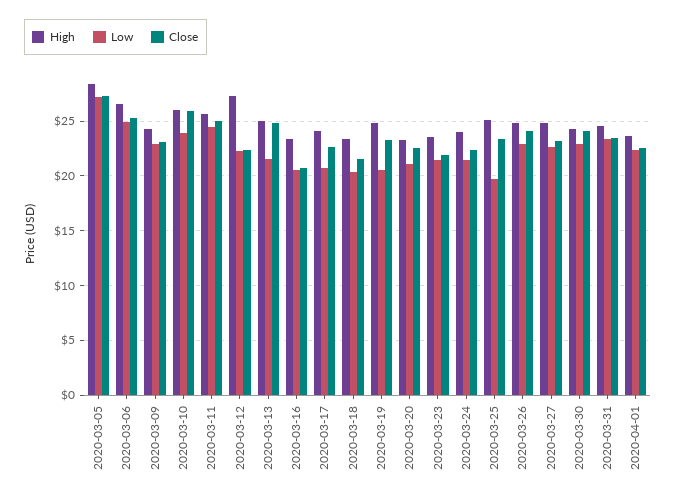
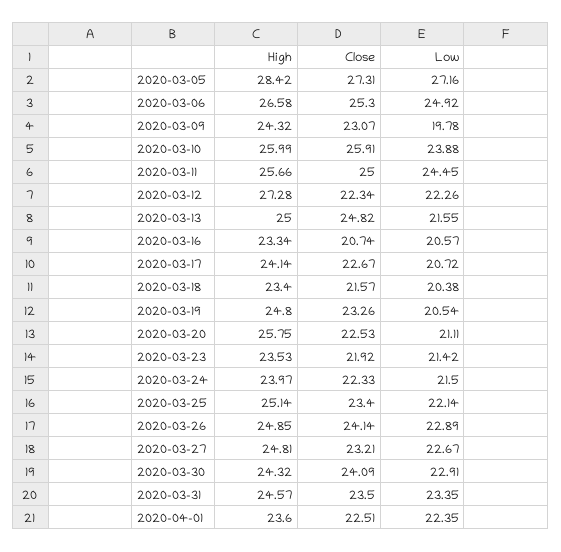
Low, 2020-03-09: 23 -> 19.78
High, 2020-03-20: 23 -> 25.75
Low, 2020-03-25: 20 -> 22.14

